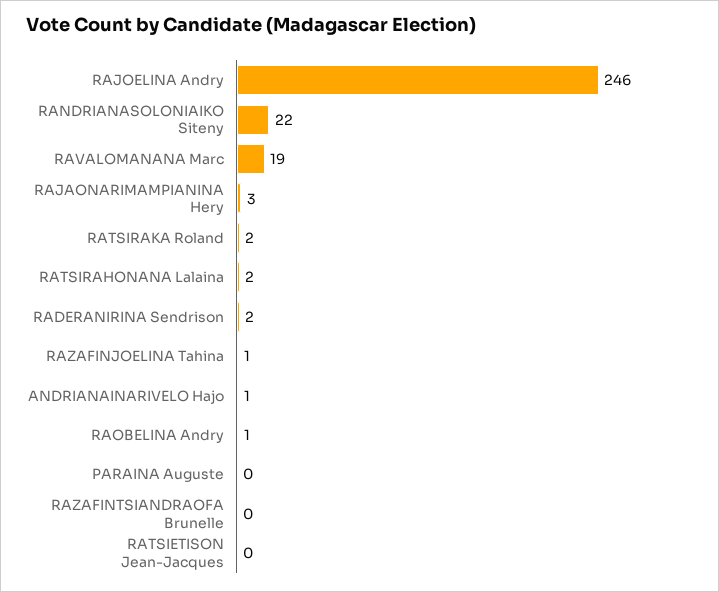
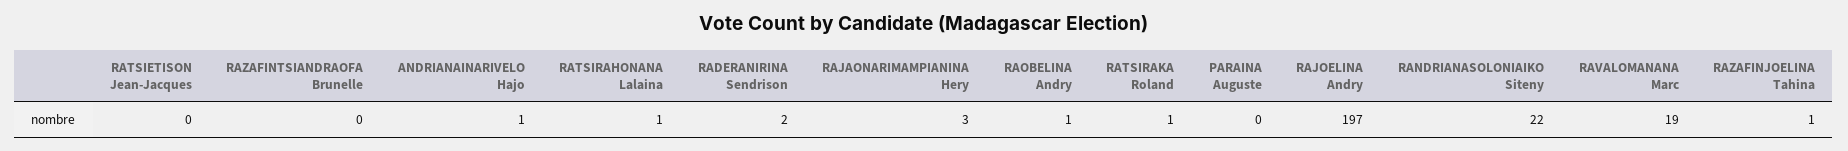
RAJOELINA Andry: 246 -> 197
RATSIRAKA Roland: 2 -> 1
RATSIRAHONANA Lalaina: 2 -> 1

